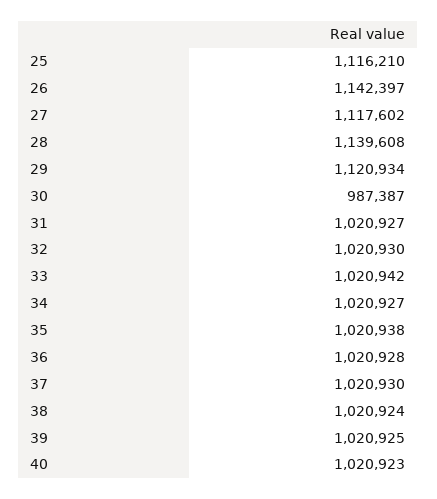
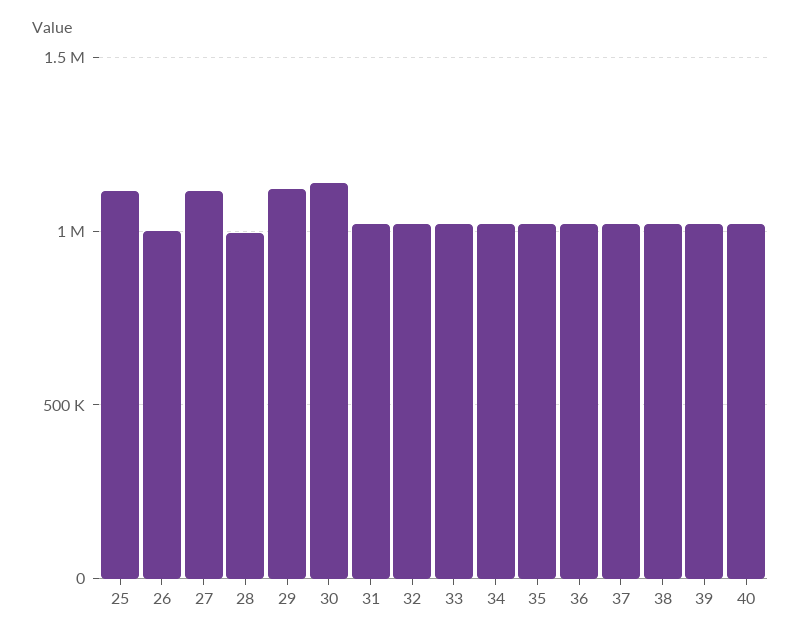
26: 1142397 -> 1000000
28: 1139608 -> 1000000
30: 987387 -> 1150000

